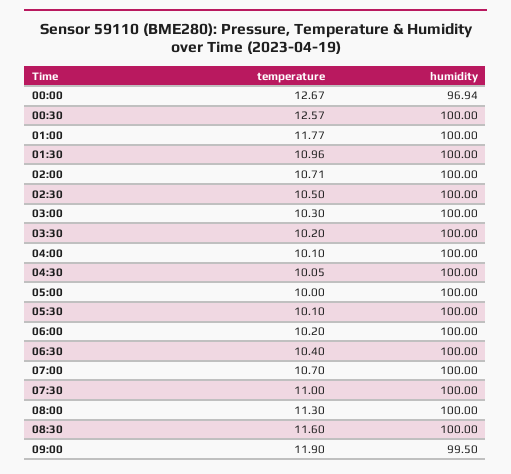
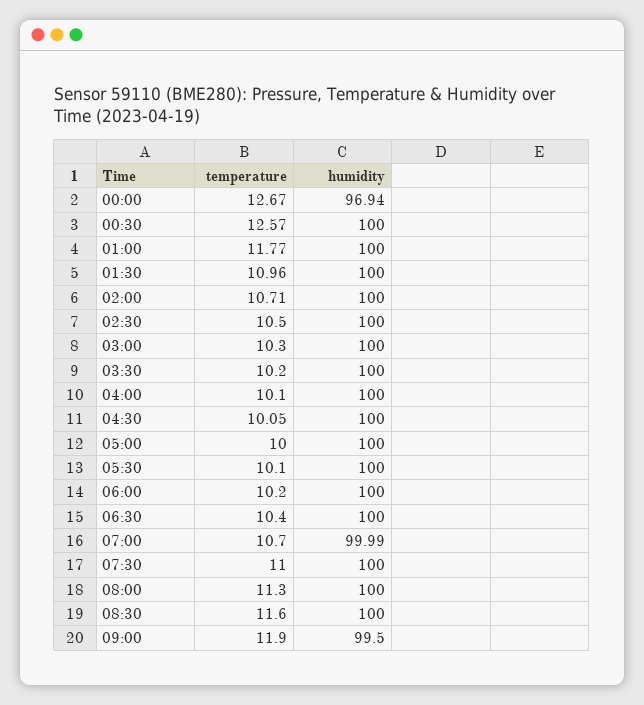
humidity, 07:00: 100 -> 99.99

